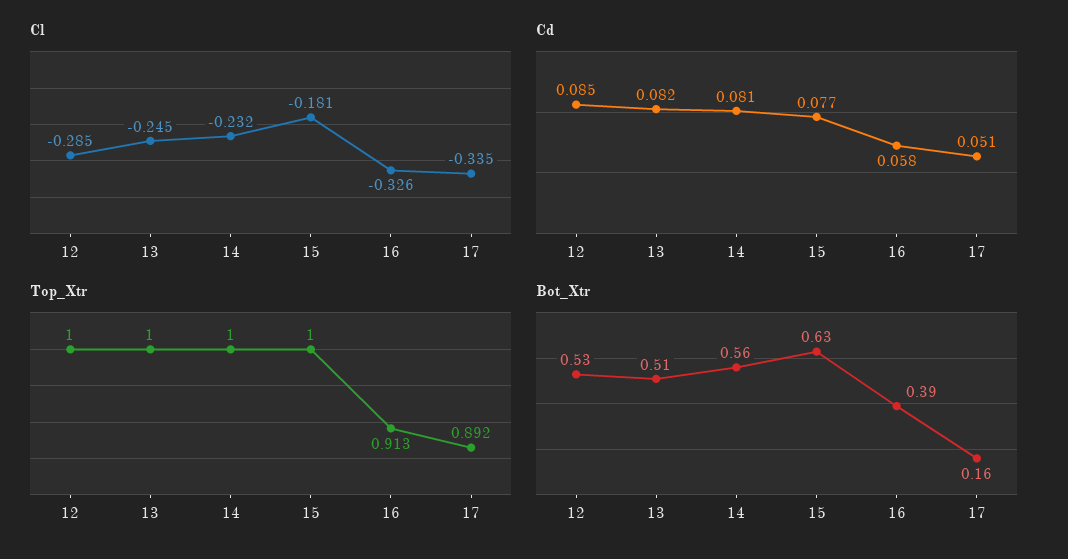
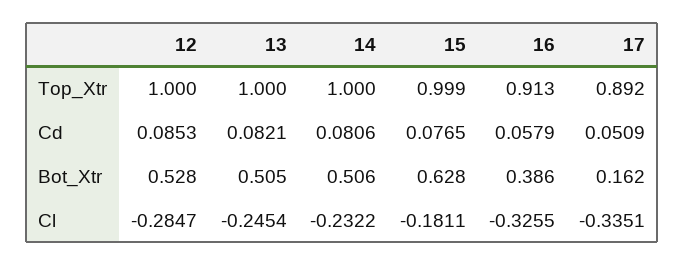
Top_Xtr, 15: 1 -> 0.999
Bot_Xtr, 14: 0.56 -> 0.506

